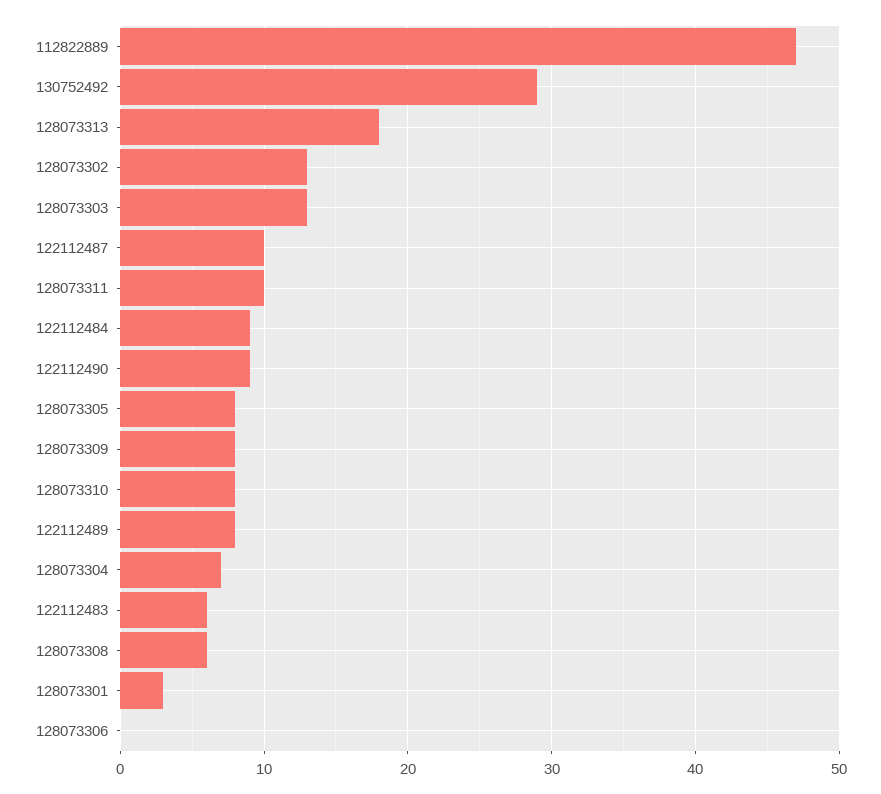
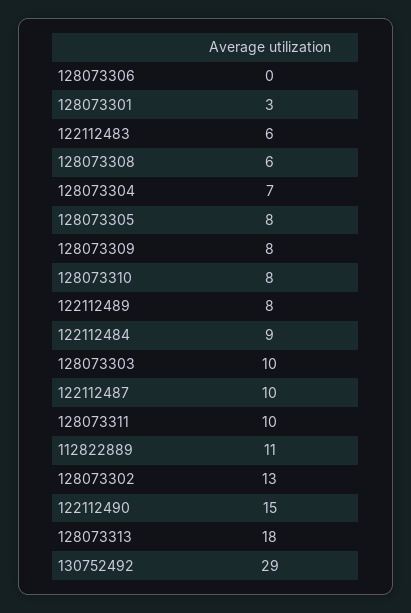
112822889: 47 -> 11
128073303: 13 -> 10
122112490: 9 -> 15

